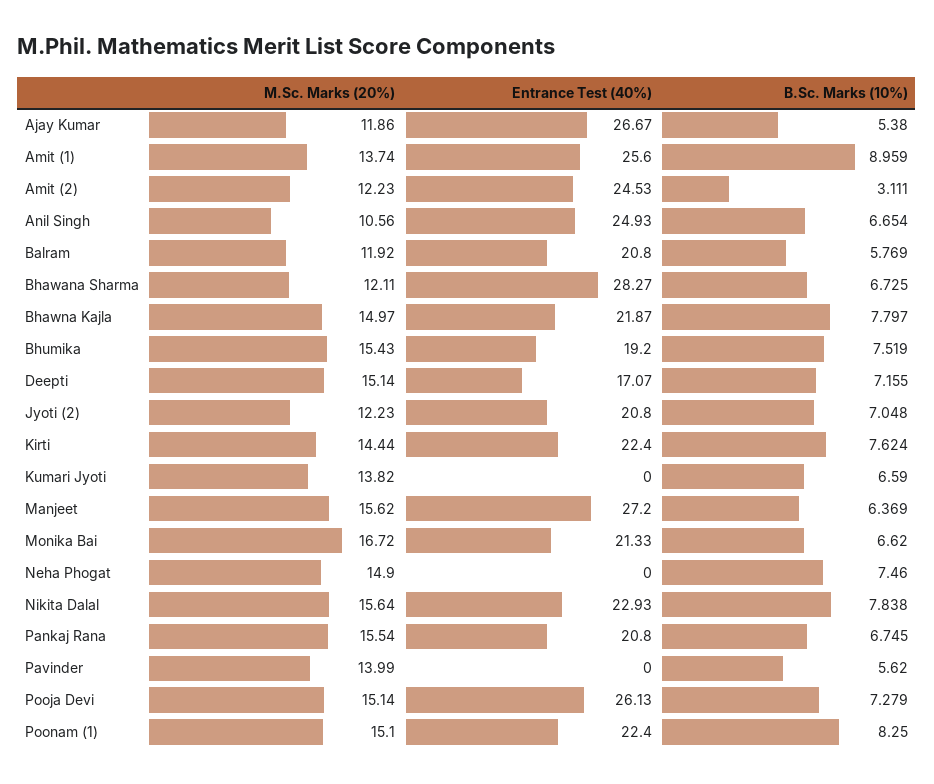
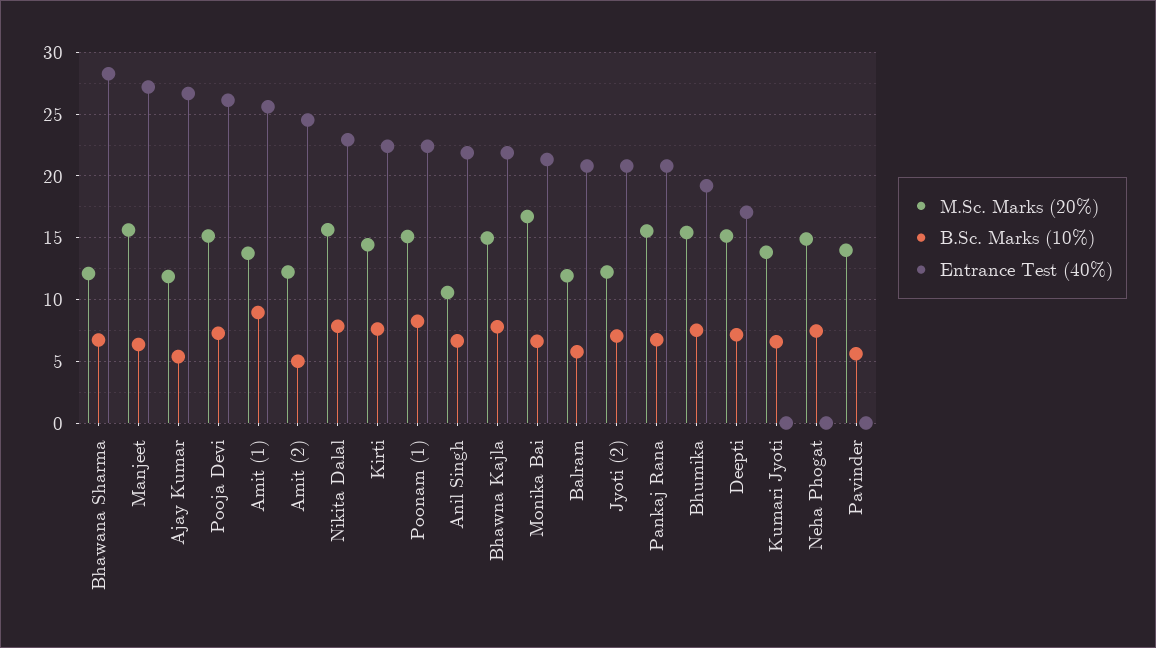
B.Sc. Marks (10%), Amit (2): 3.111 -> 5
Entrance Test (40%), Anil Singh: 24.93 -> 22

